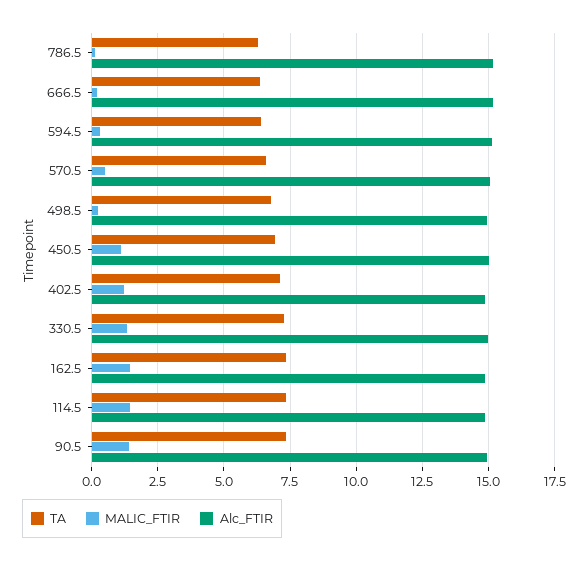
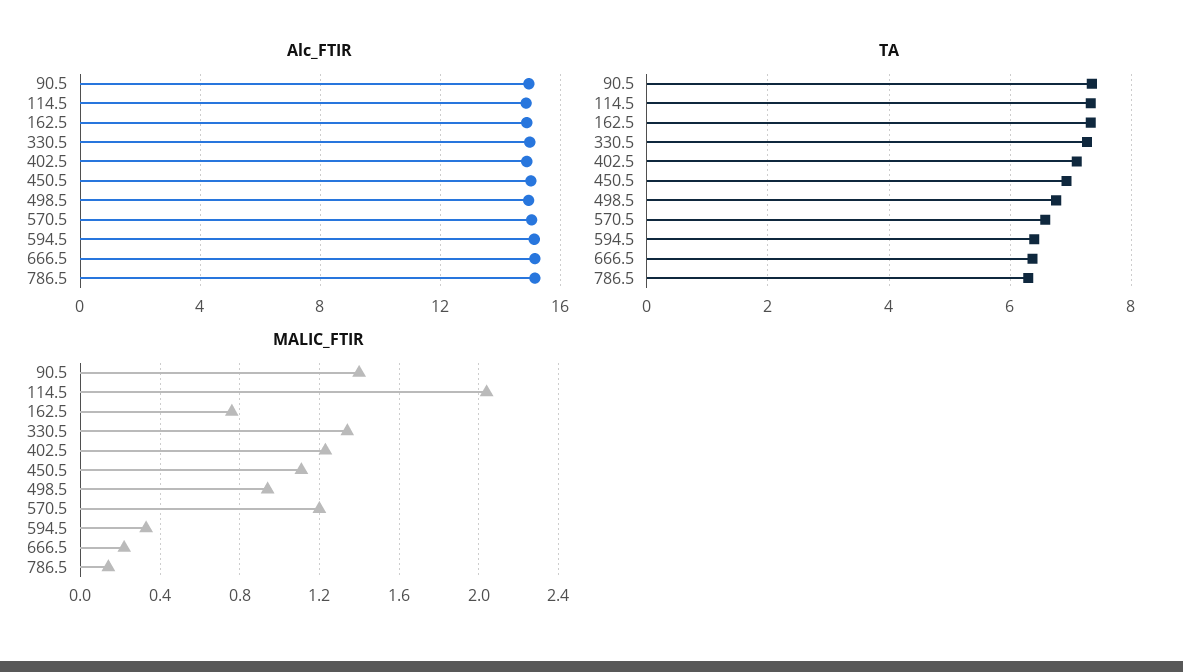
MALIC_FTIR, 570.5: 0.5 -> 1.2
MALIC_FTIR, 498.5: 0.25 -> 0.95
MALIC_FTIR, 162.5: 1.5 -> 0.75
MALIC_FTIR, 114.5: 1.5 -> 2.05

